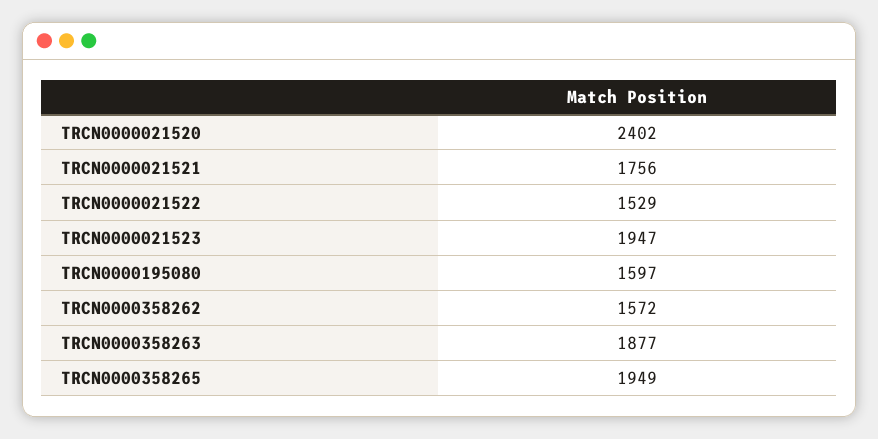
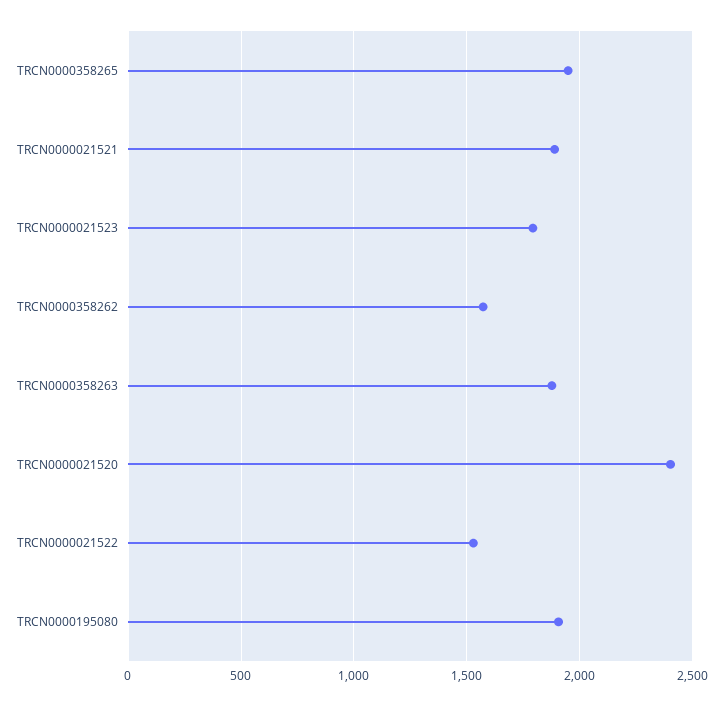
TRCN0000021521: 1756 -> 1900
TRCN0000021523: 1947 -> 1800
TRCN0000195080: 1597 -> 1900

